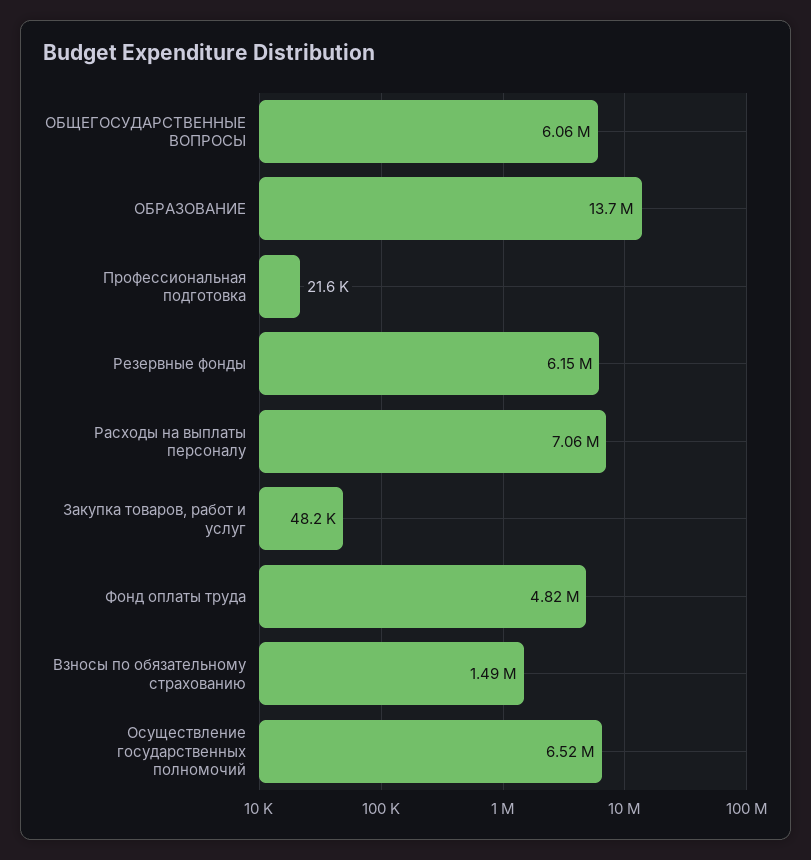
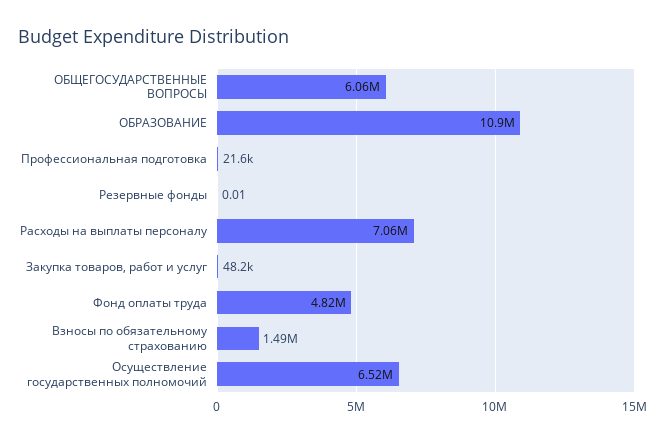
ОБРАЗОВАНИЕ: 13700000 -> 10900000
Резервные фонды: 6150000 -> 0.01

